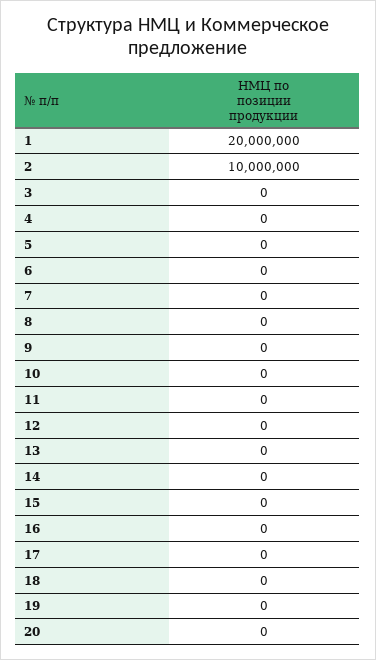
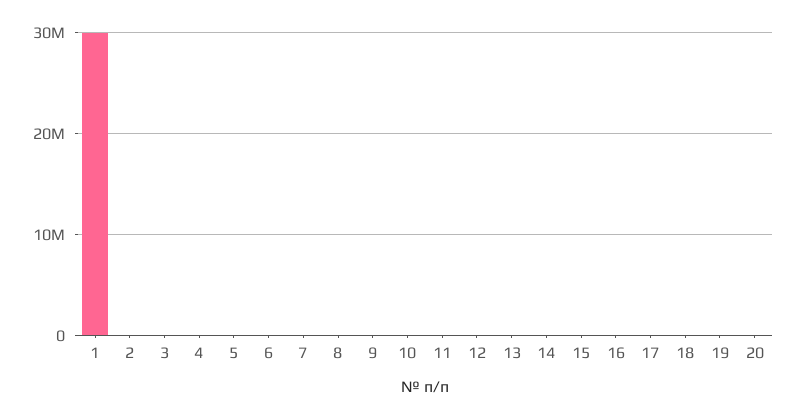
1: 20000000 -> 30000000
2: 10000000 -> 0

